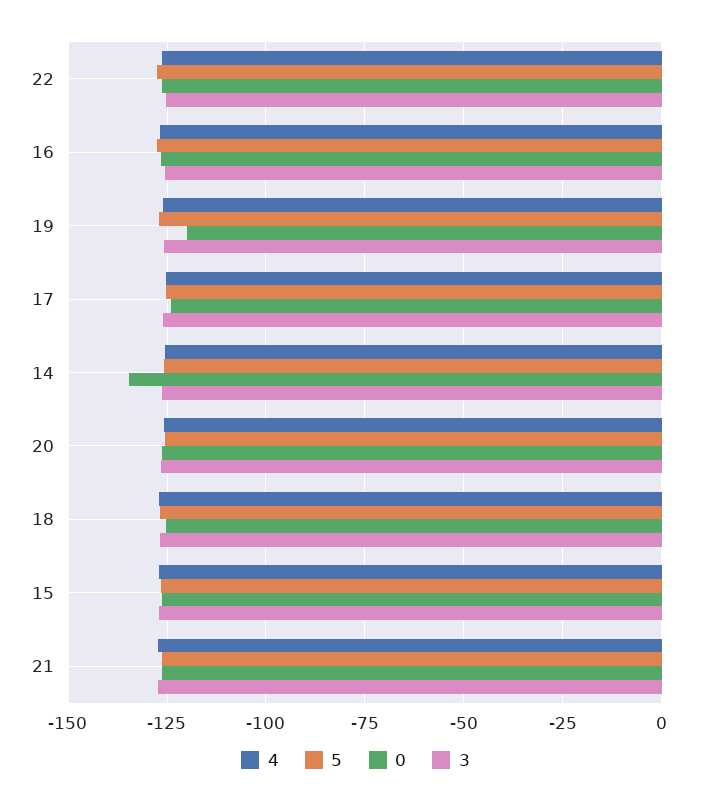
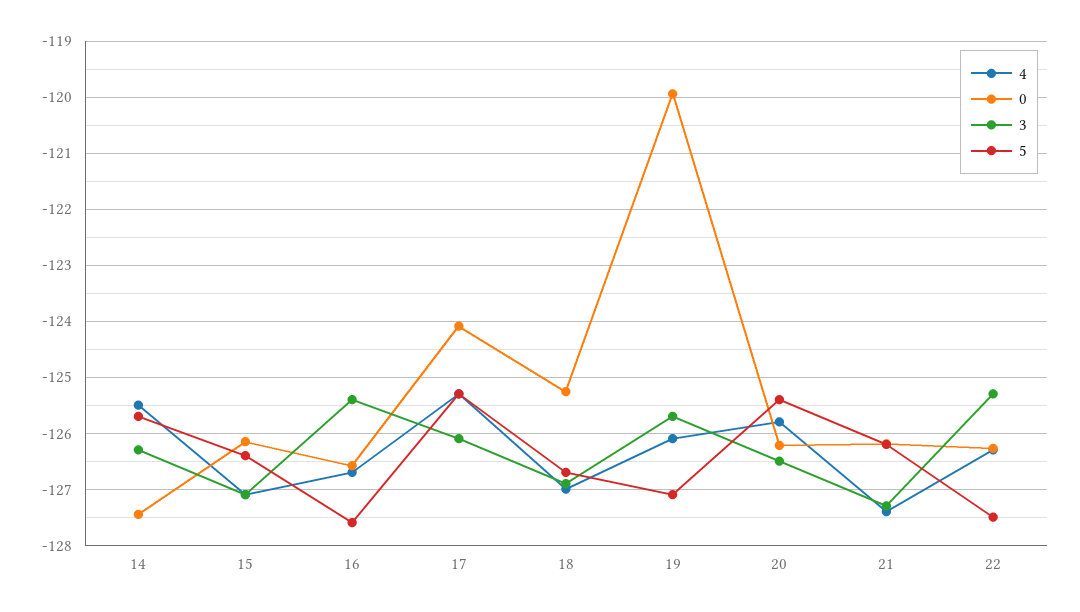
0, 14: -135 -> -127.4

